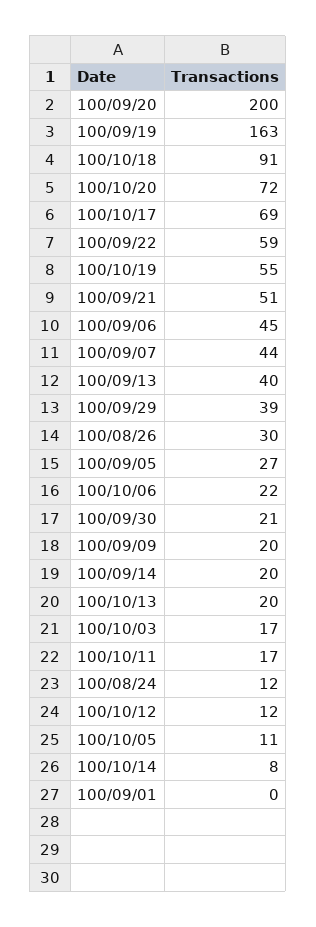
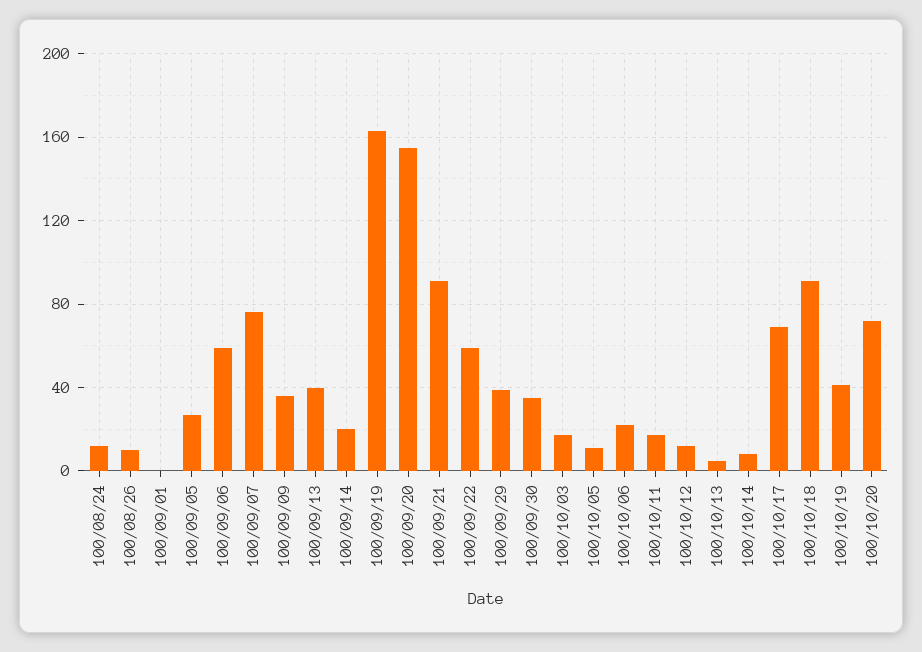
100/09/20: 200 -> 155
100/10/19: 55 -> 40
100/09/21: 51 -> 90
100/09/06: 45 -> 60
100/09/07: 44 -> 75
100/08/26: 30 -> 10
100/09/30: 21 -> 35
100/09/09: 20 -> 35
100/10/13: 20 -> 5

